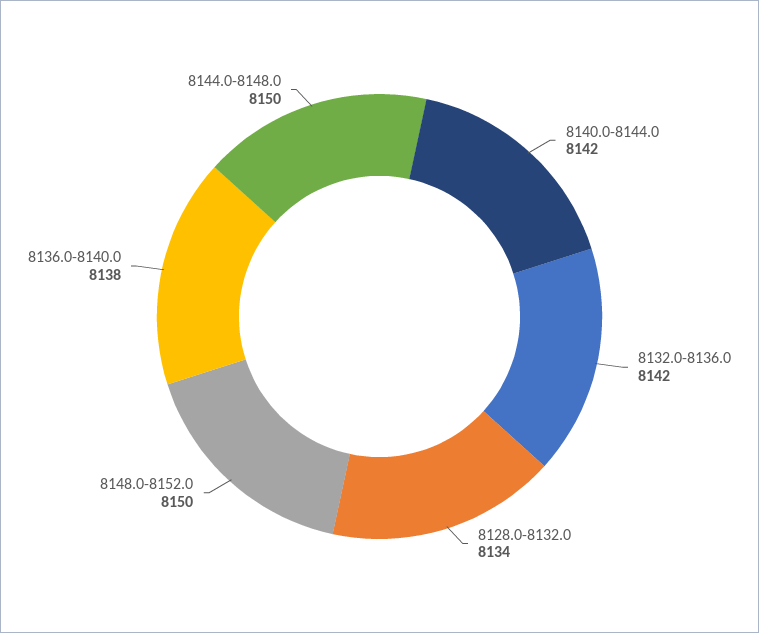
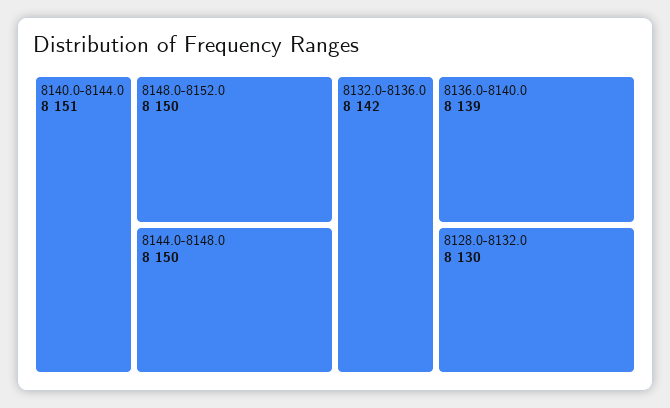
8140.0-8144.0: 8142 -> 8151
8128.0-8132.0: 8134 -> 8130
8136.0-8140.0: 8138 -> 8139

